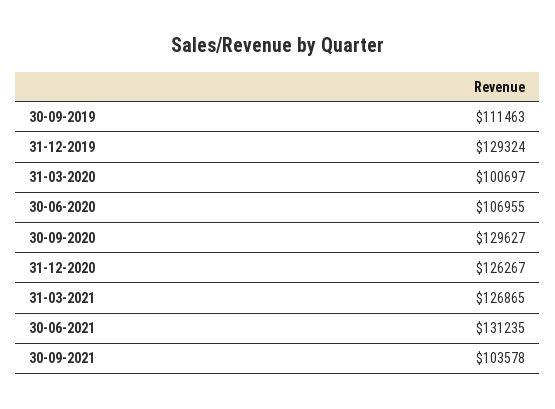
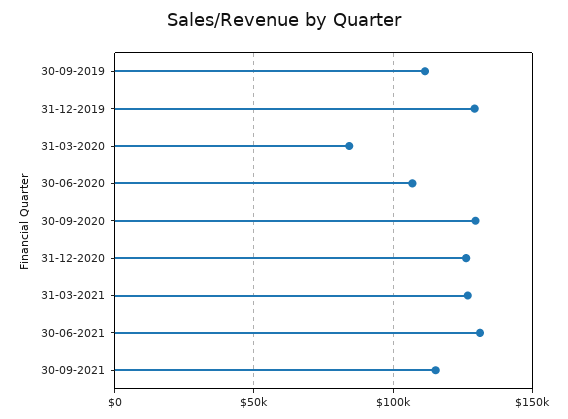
31-03-2020: 100697 -> 85000
30-09-2021: 103578 -> 115000

